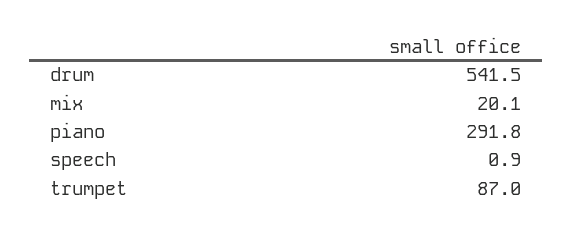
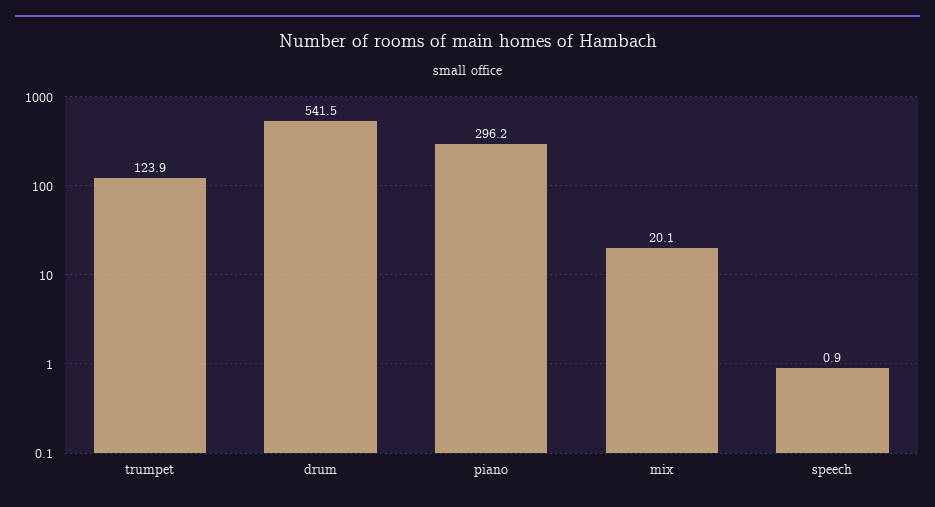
piano: 291.8 -> 296.2
trumpet: 87 -> 123.9

